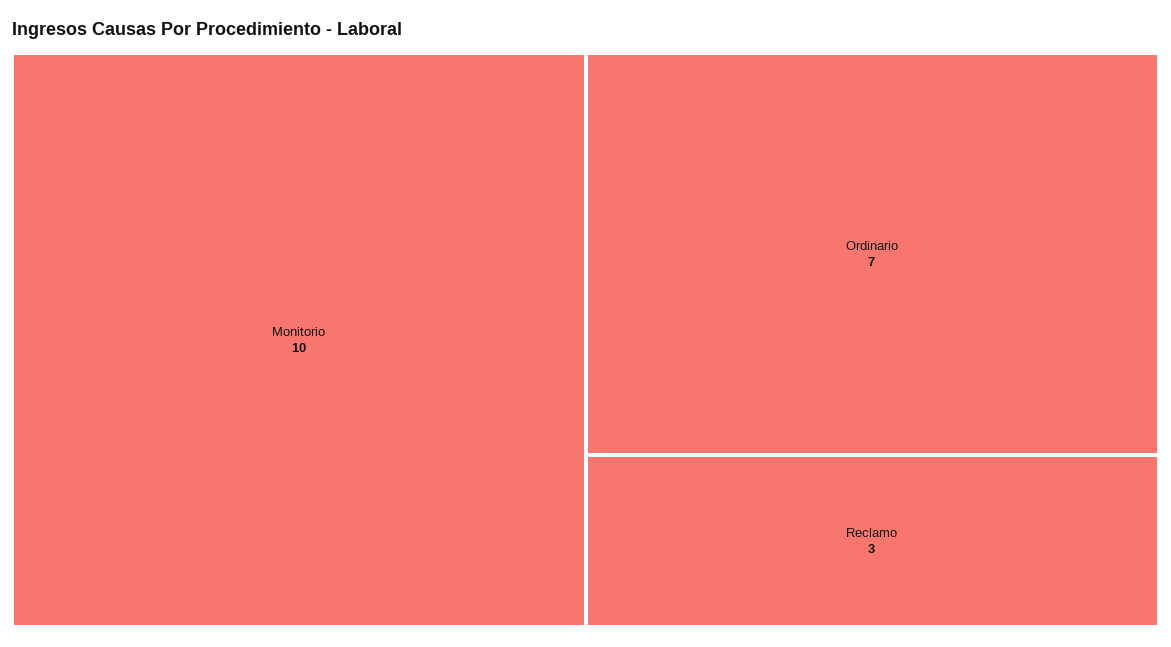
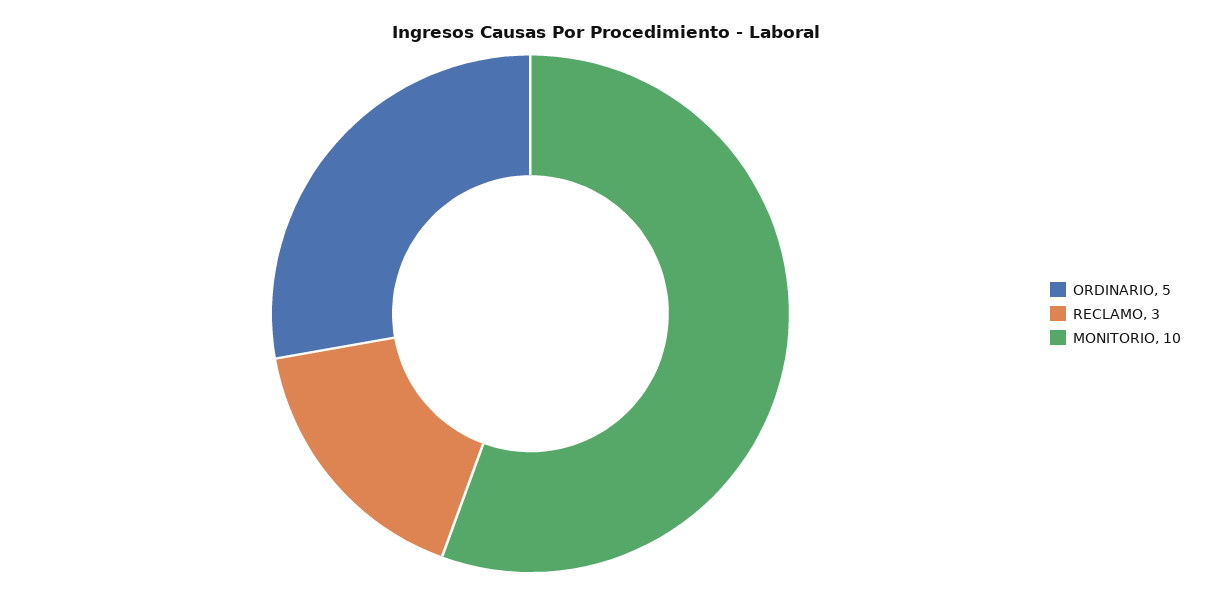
Ordinario: 7 -> 5

